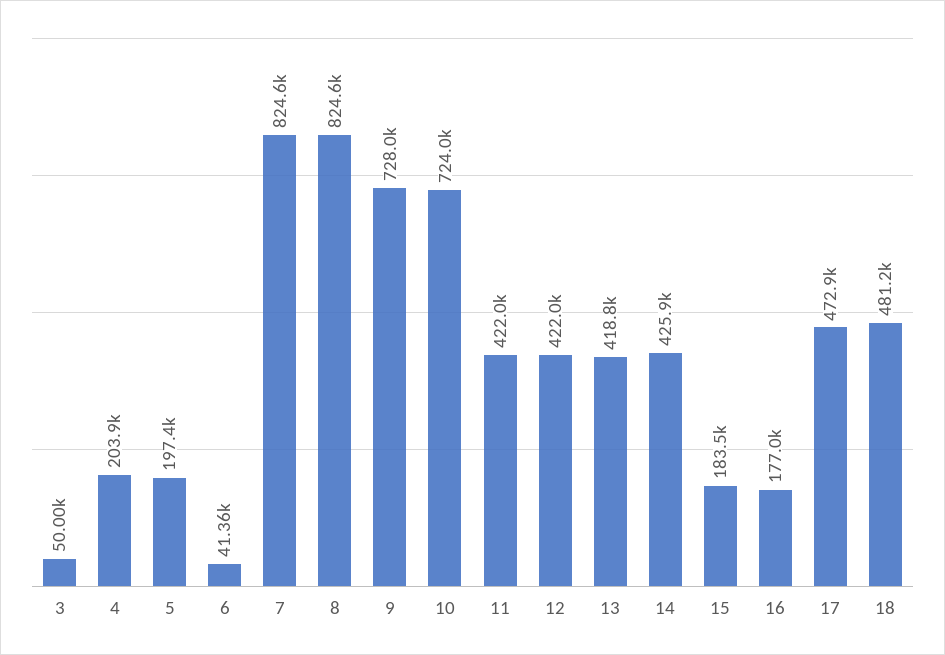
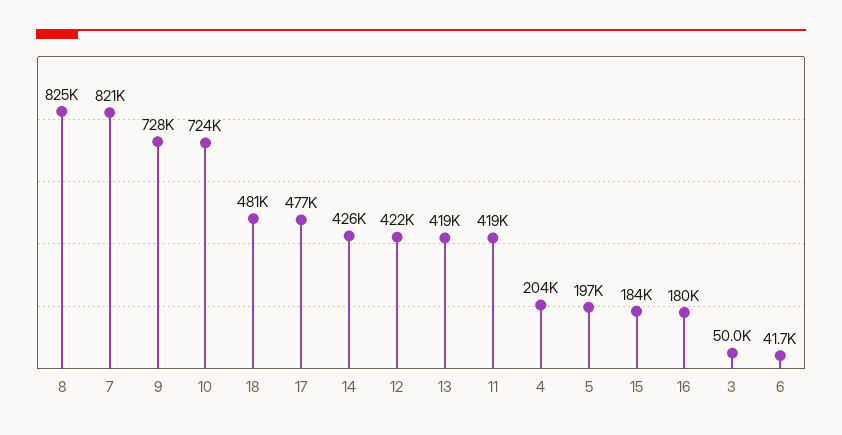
6: 41360 -> 41700
7: 824600 -> 821000
11: 422000 -> 419000
16: 177000 -> 180000
17: 472900 -> 477000

